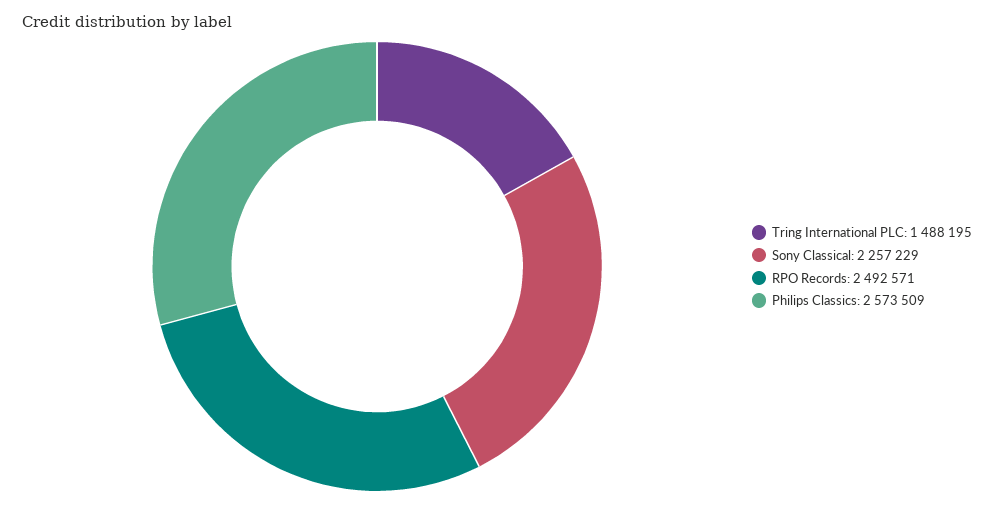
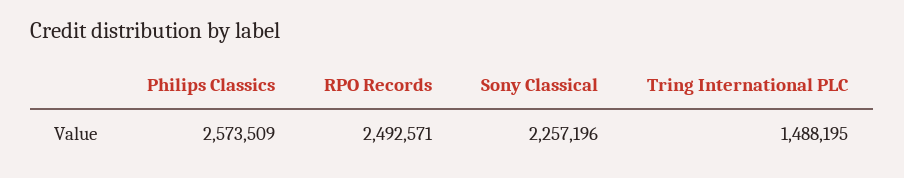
Sony Classical: 2257229 -> 2257196

